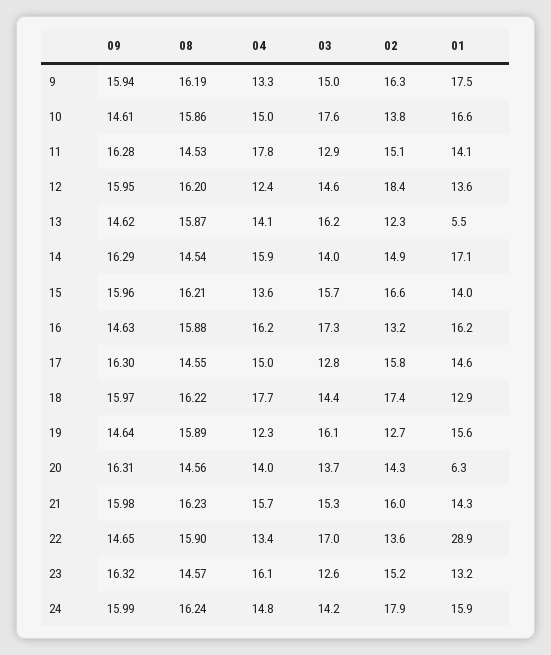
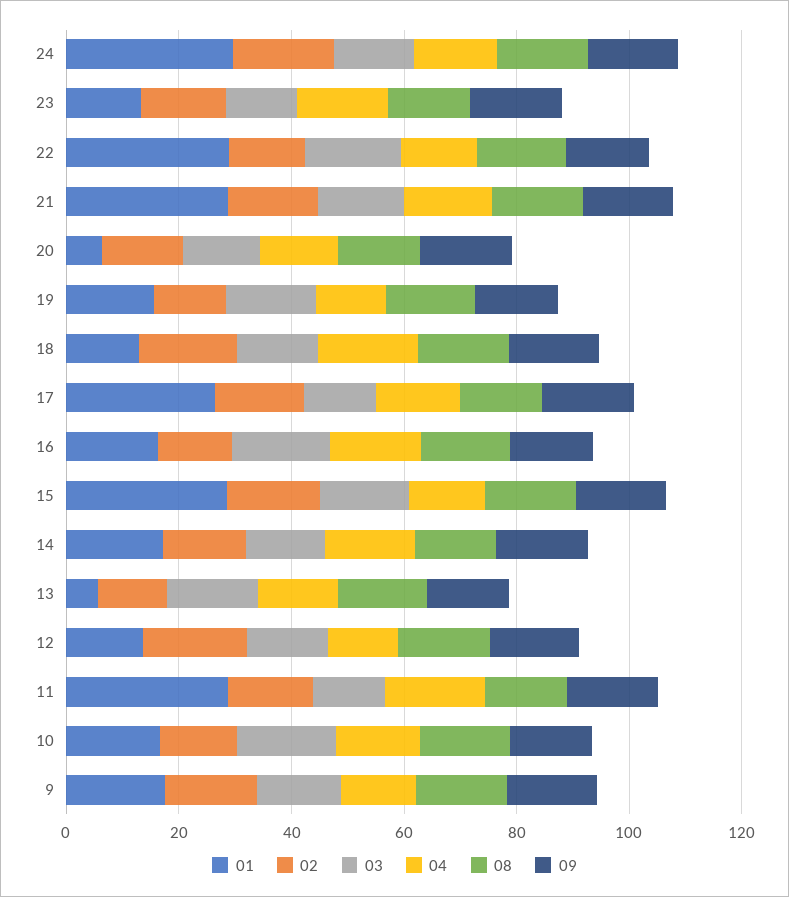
01, 11: 14.1 -> 30
01, 15: 14 -> 30
01, 17: 14.6 -> 25
01, 21: 14.3 -> 30
01, 24: 15.9 -> 30

